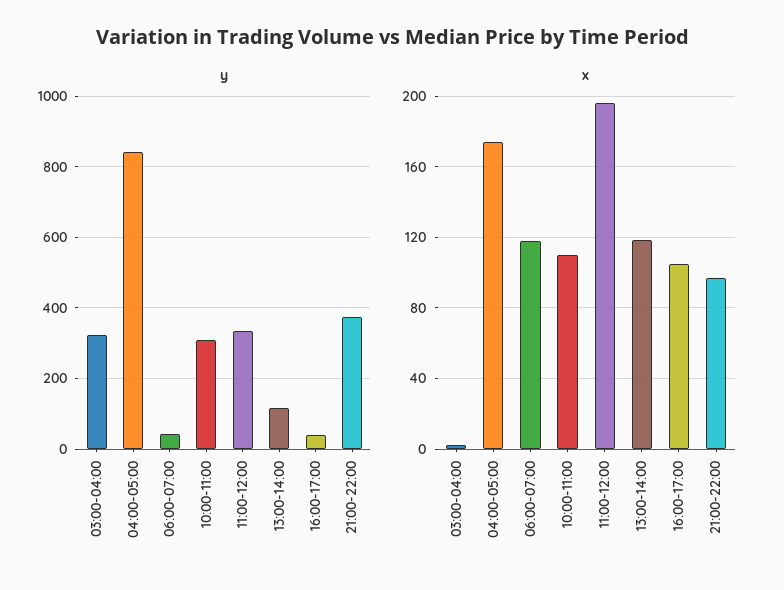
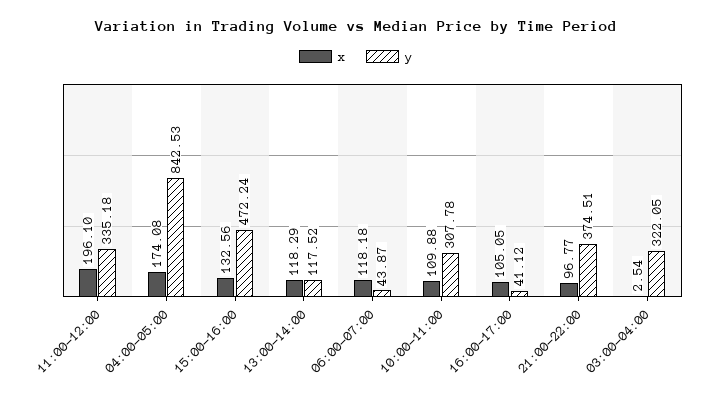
x, 15:00-16:00: none -> 132.56
y, 15:00-16:00: none -> 472.24

